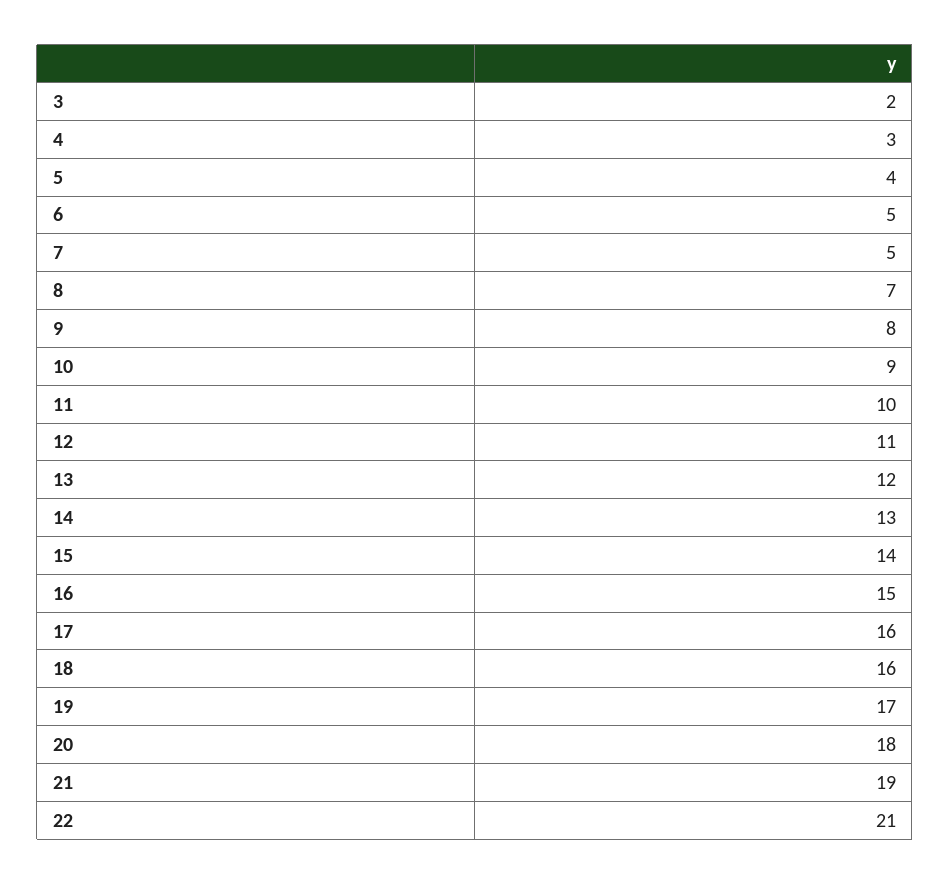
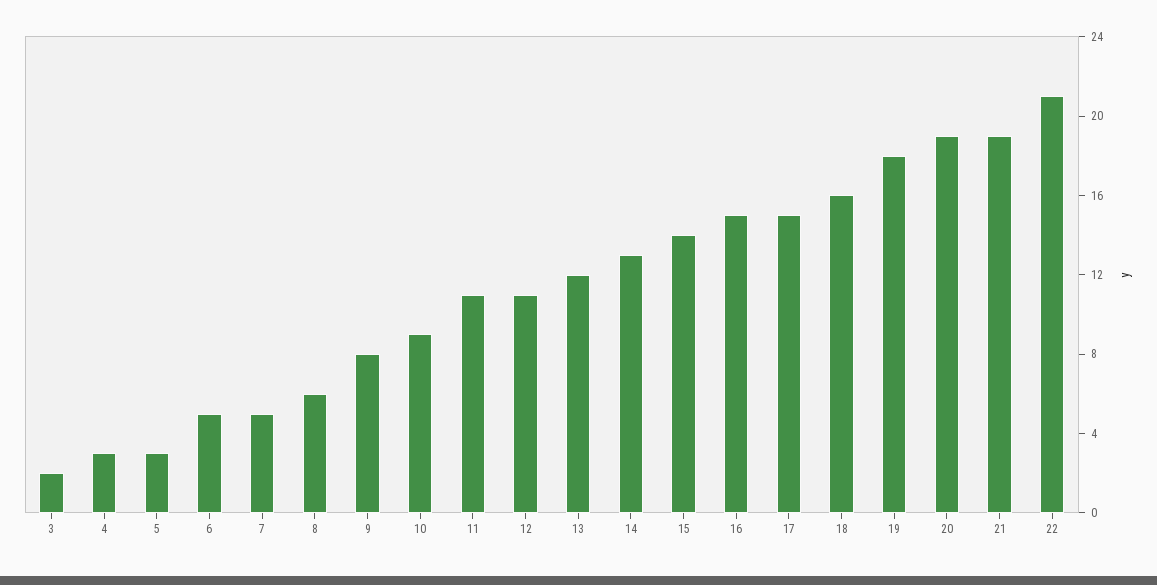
5: 4 -> 3
8: 7 -> 6
11: 10 -> 11
17: 16 -> 15
19: 17 -> 18
20: 18 -> 19

